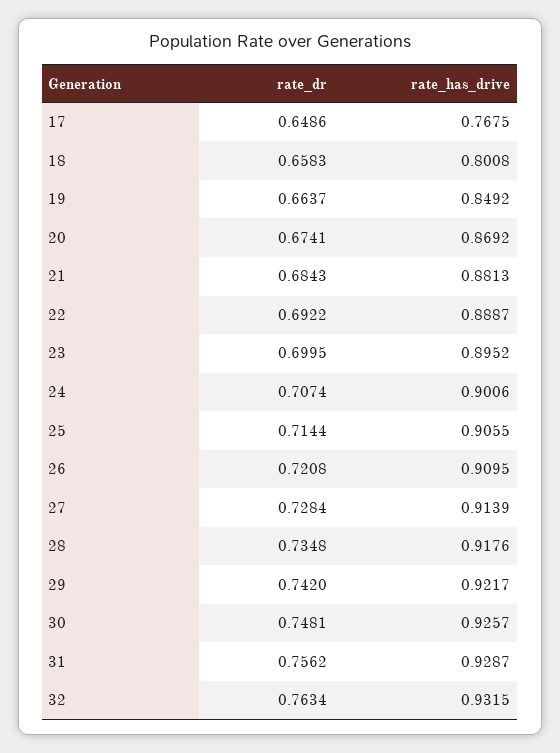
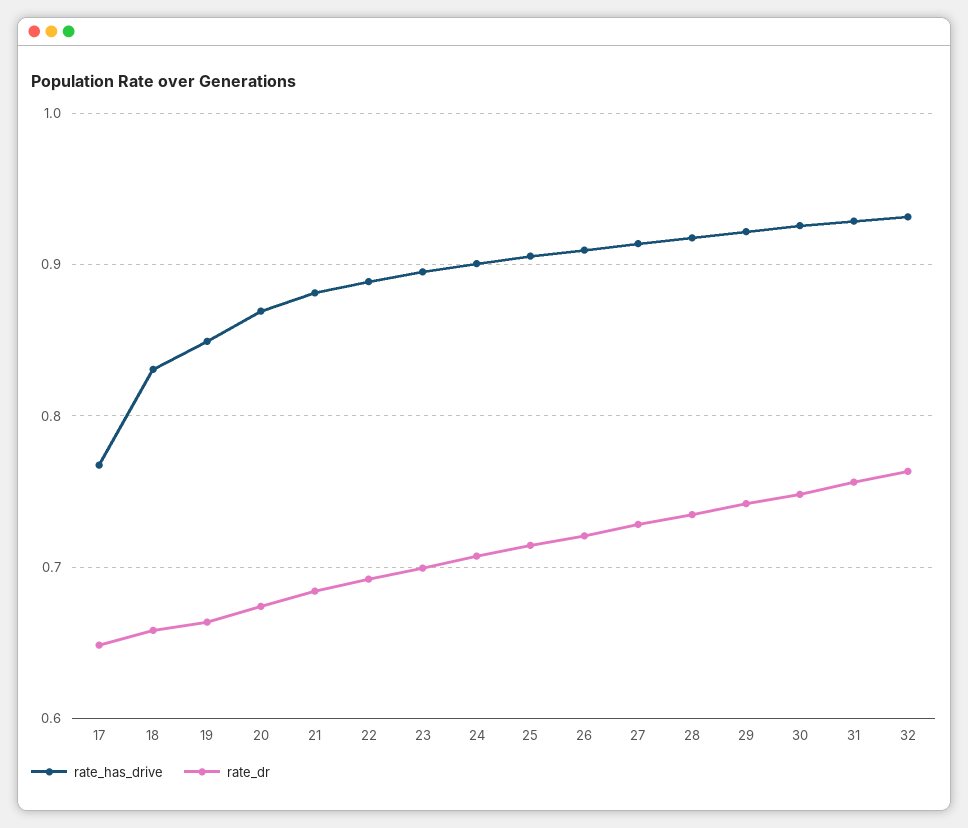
rate_has_drive, 18: 0.8008 -> 0.83

